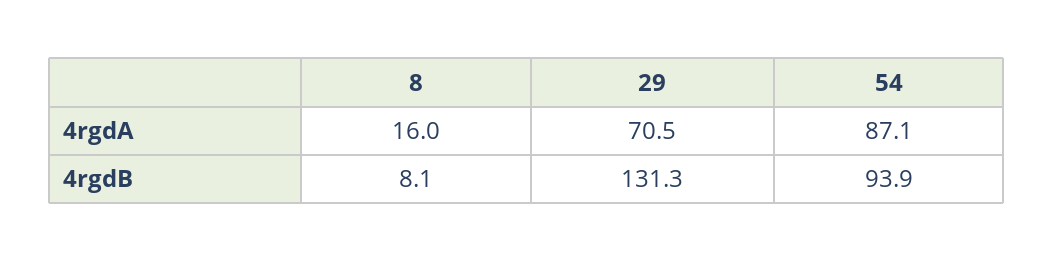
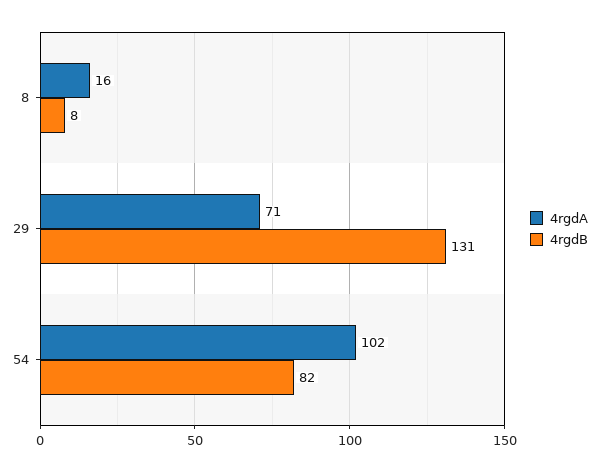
4rgdA, 54: 87.1 -> 102
4rgdB, 54: 93.9 -> 82

